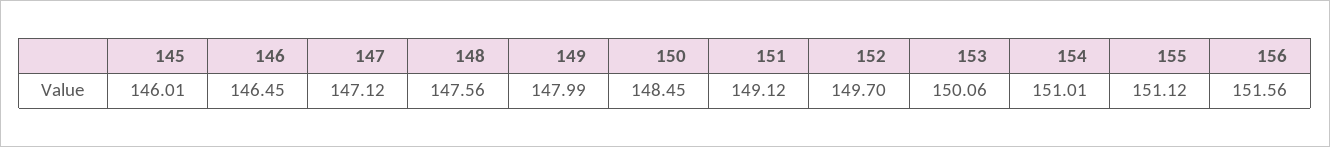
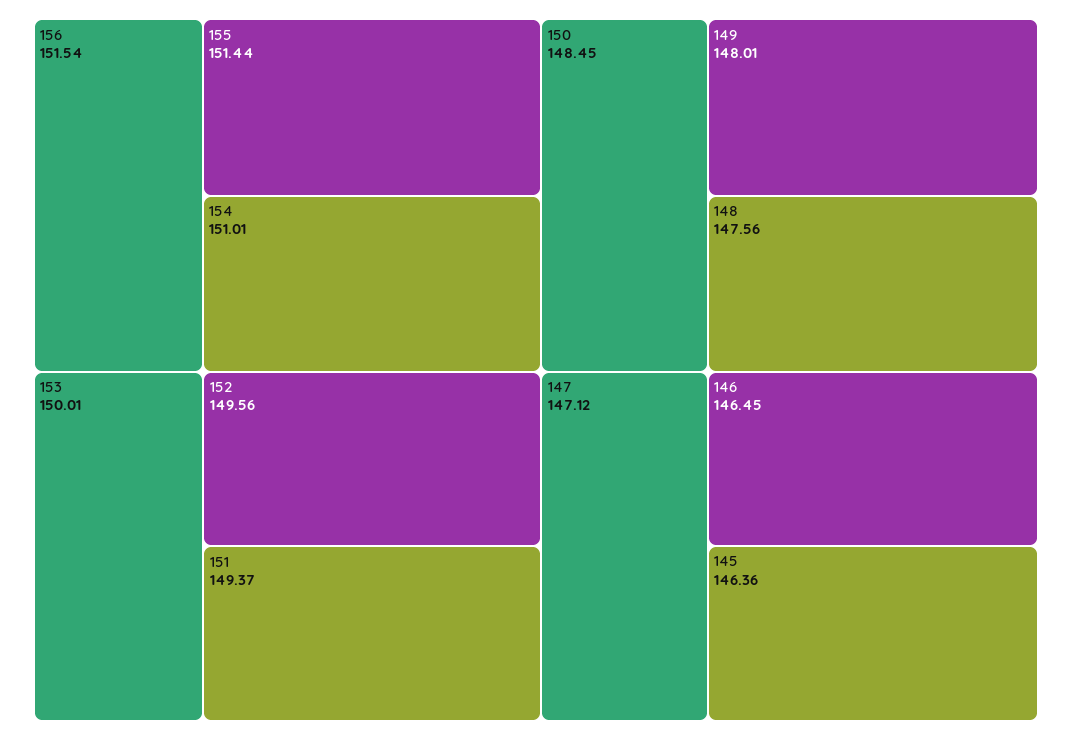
145: 146.01 -> 146.36
149: 147.99 -> 148.01
151: 149.12 -> 149.37
152: 149.7 -> 149.56
153: 150.06 -> 150.01
155: 151.12 -> 151.44
156: 151.56 -> 151.54

